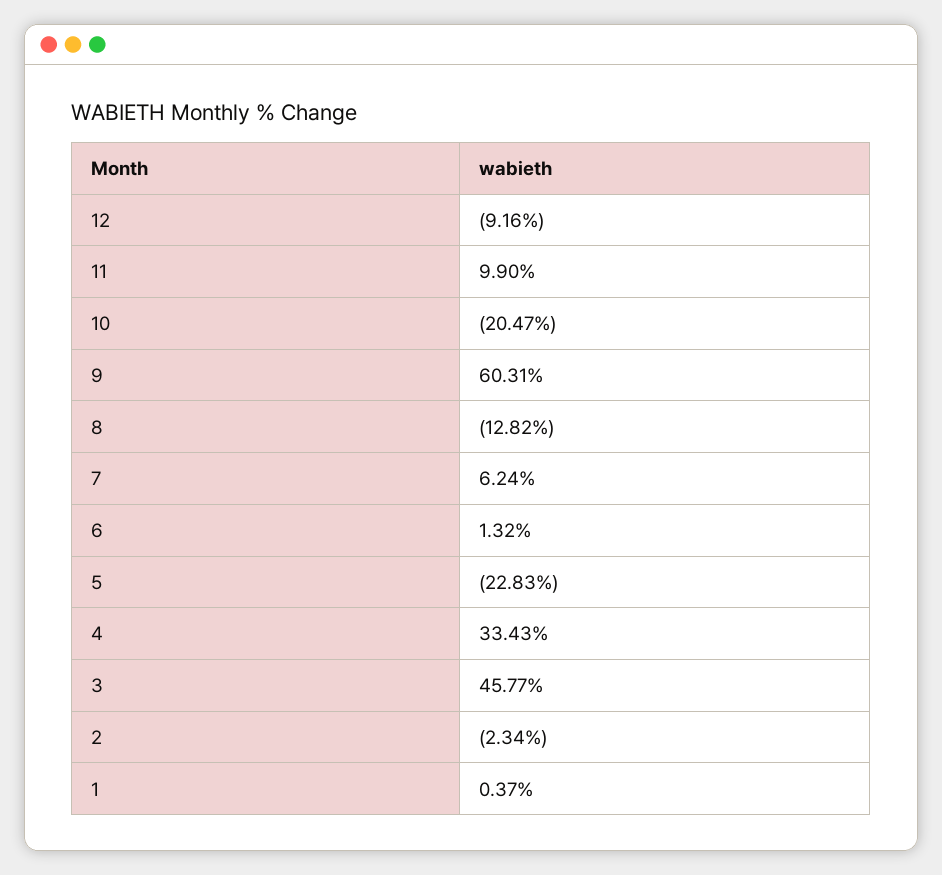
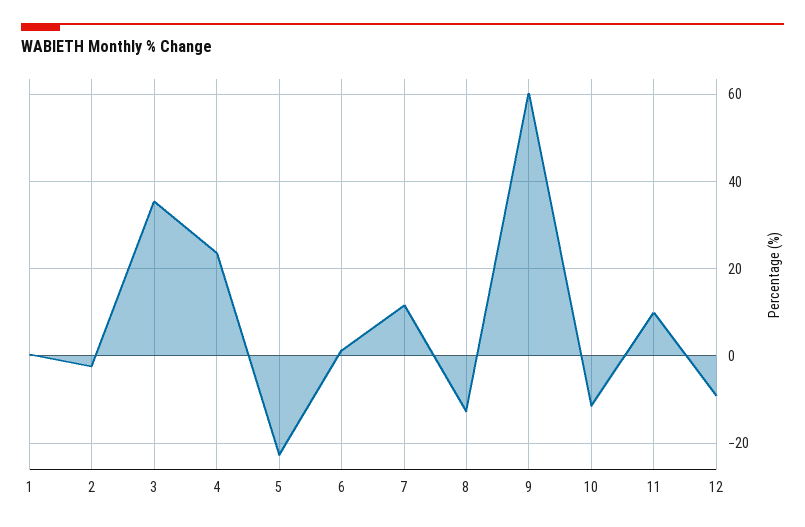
10: -20.47 -> -12
7: 6.24 -> 12
4: 33.43 -> 24
3: 45.77 -> 36

